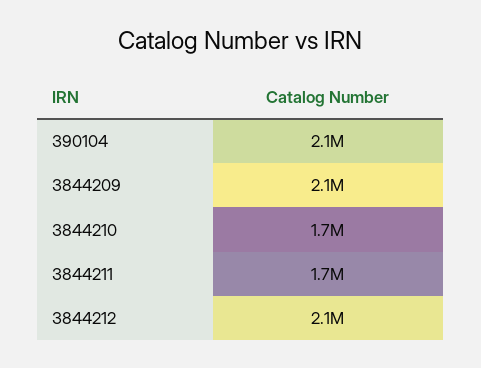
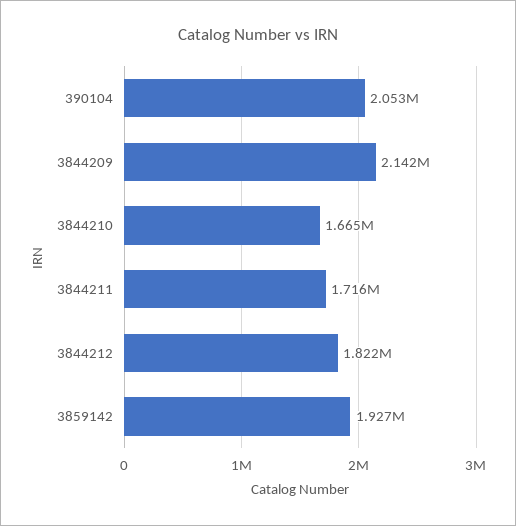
3844212: 2100000 -> 1822000
3859142: none -> 1927000

